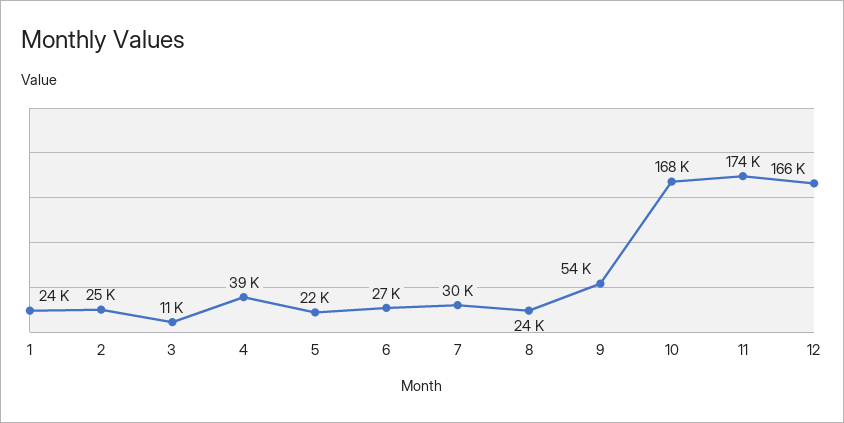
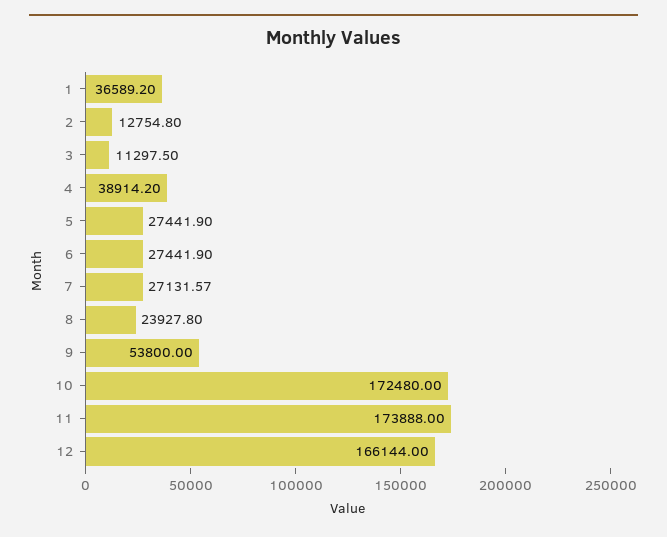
1: 24000 -> 36589.2
2: 25000 -> 12754.8
5: 22000 -> 27441.9
7: 30000 -> 27131.57
10: 168000 -> 172480

